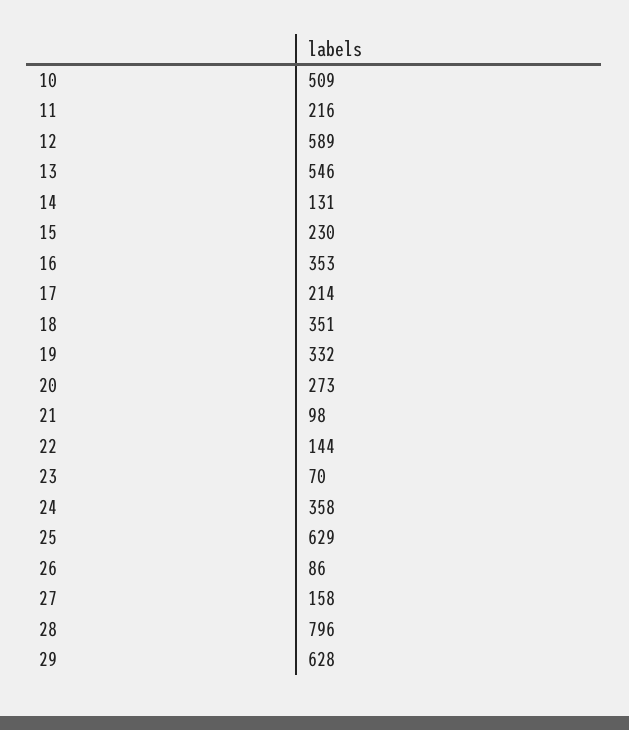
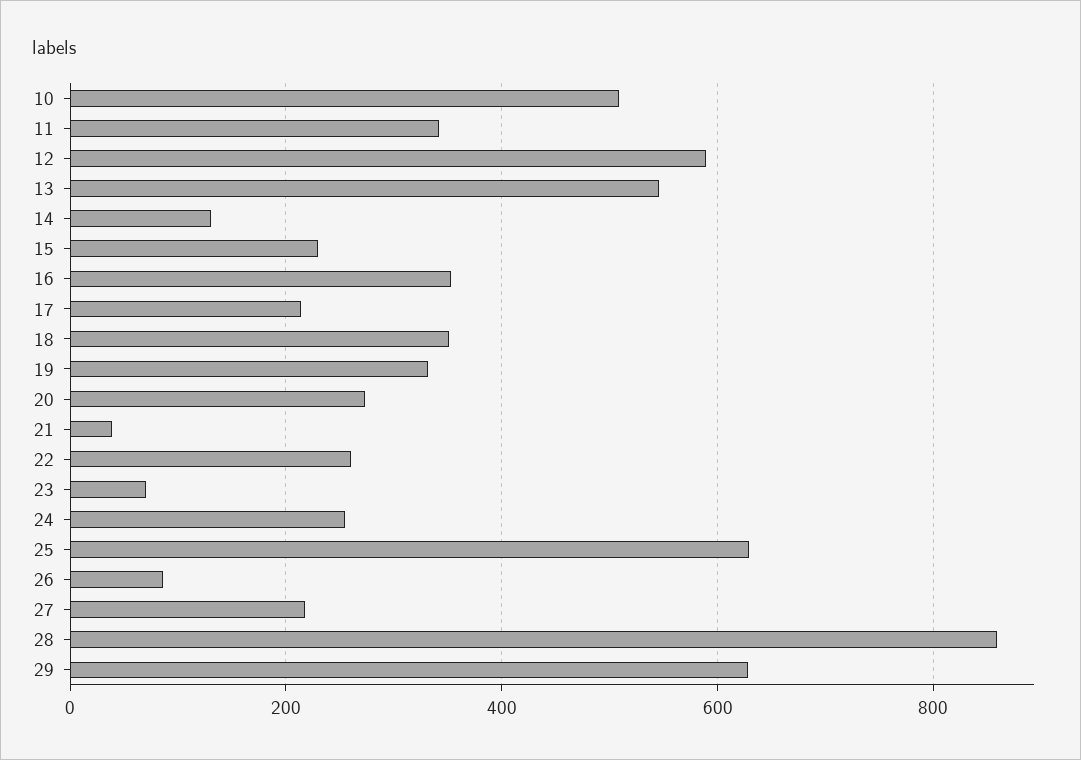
11: 216 -> 340
21: 98 -> 40
22: 144 -> 260
24: 358 -> 260
27: 158 -> 220
28: 796 -> 860

